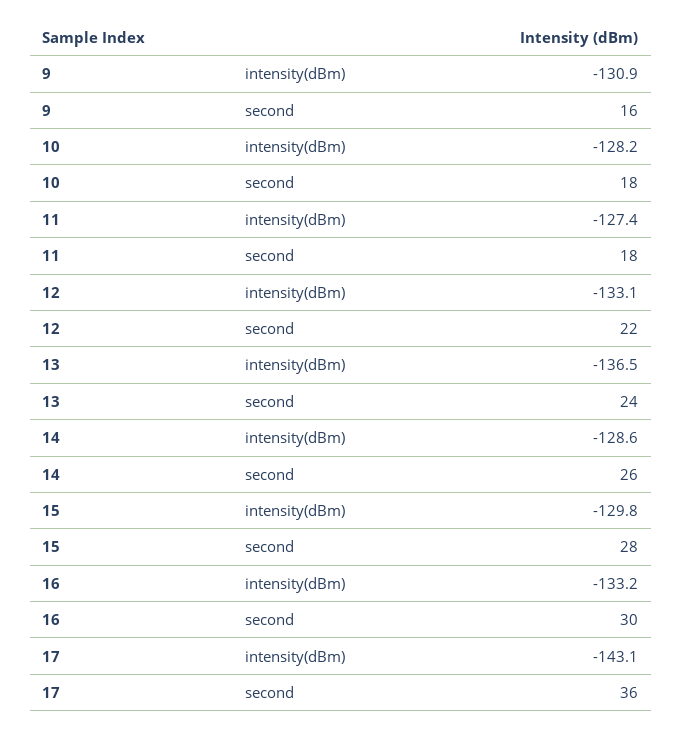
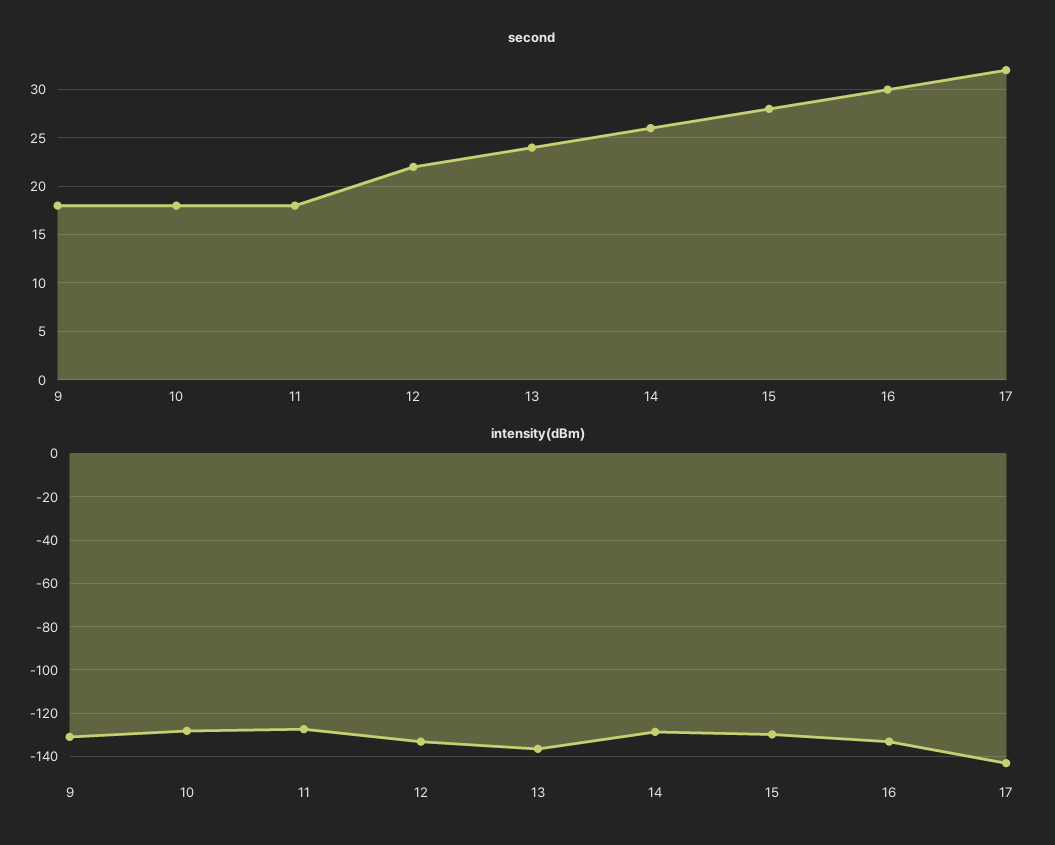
second, 9: 16 -> 18
second, 17: 36 -> 32

